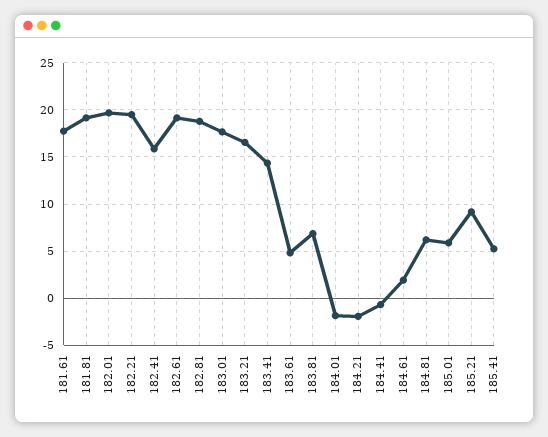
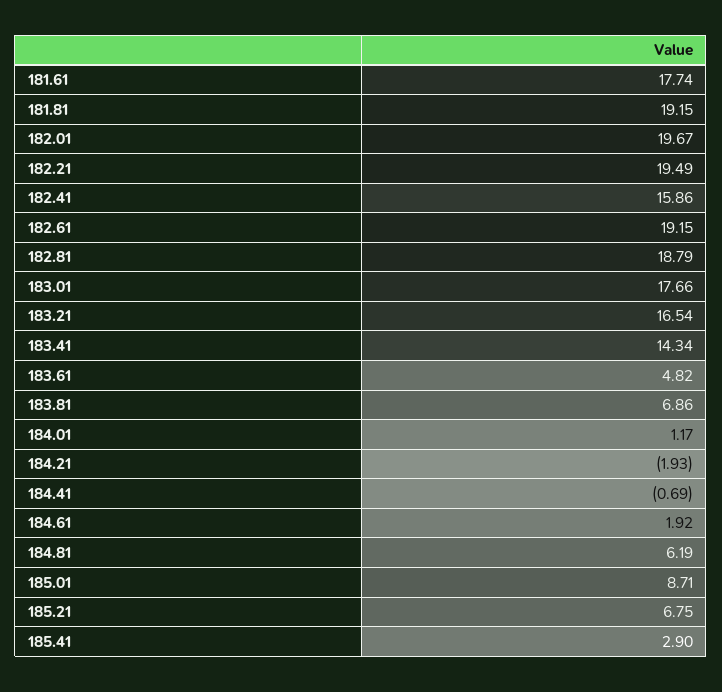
184.01: -2 -> 1.17
185.01: 6 -> 8.71
185.21: 9 -> 6.75
185.41: 5 -> 2.9

